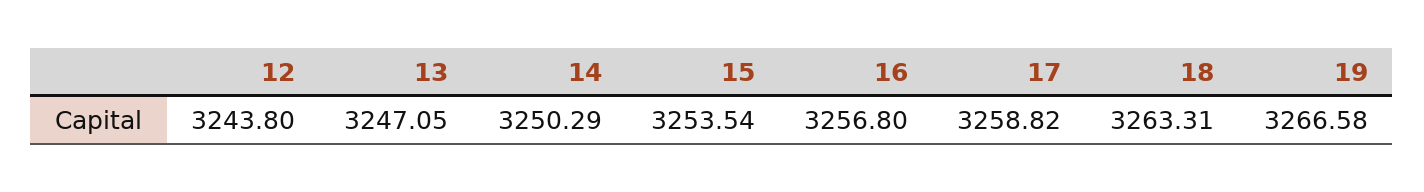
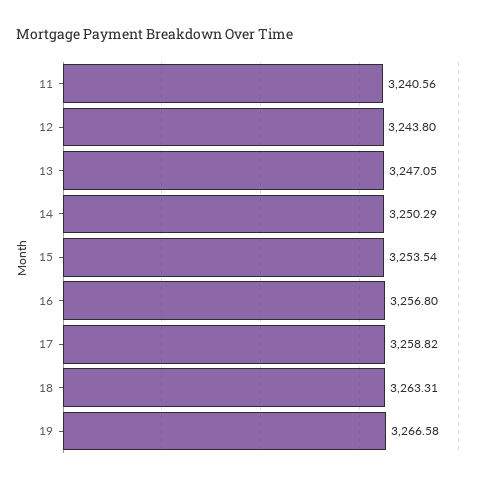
11: none -> 3240.56

